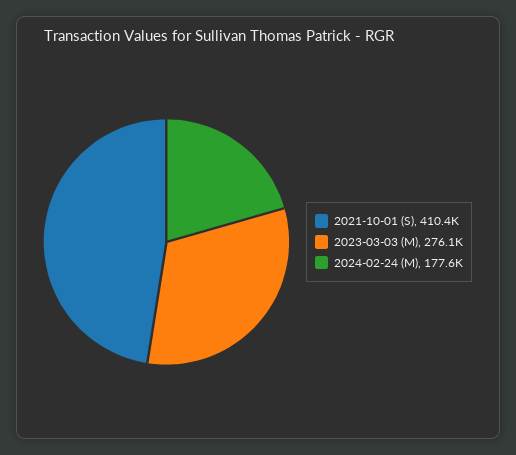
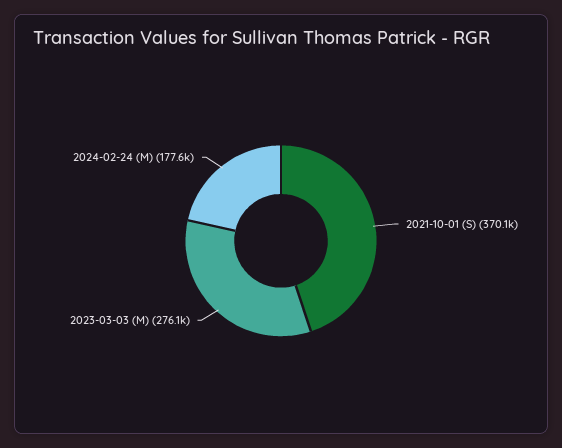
2021-10-01 (S): 410400 -> 370100

